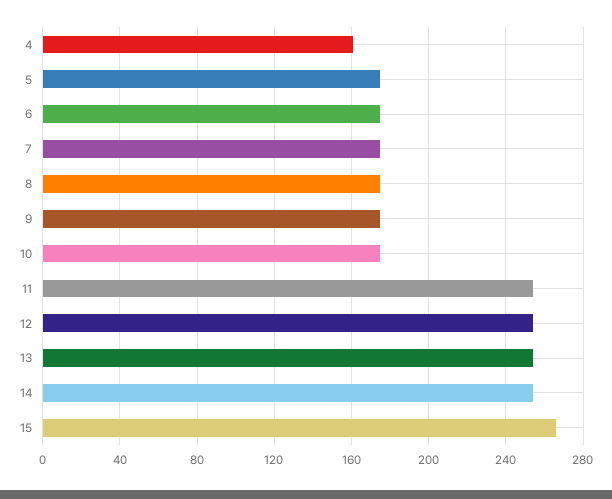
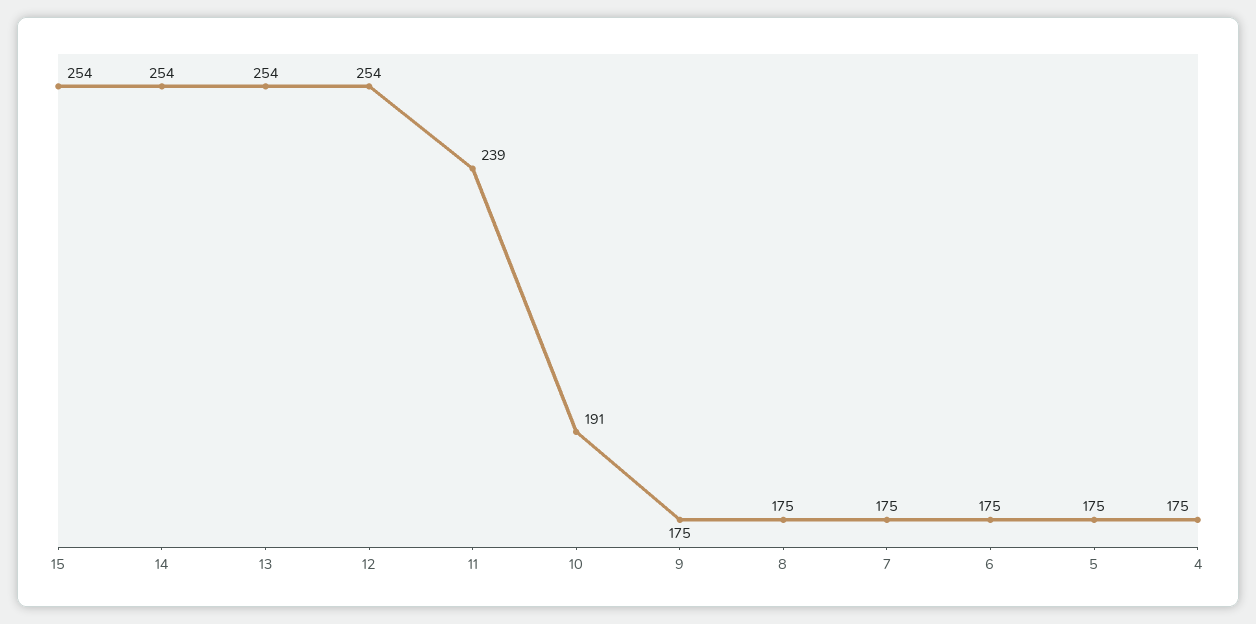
4: 160 -> 175
10: 175 -> 191
11: 255 -> 239
15: 265 -> 254

